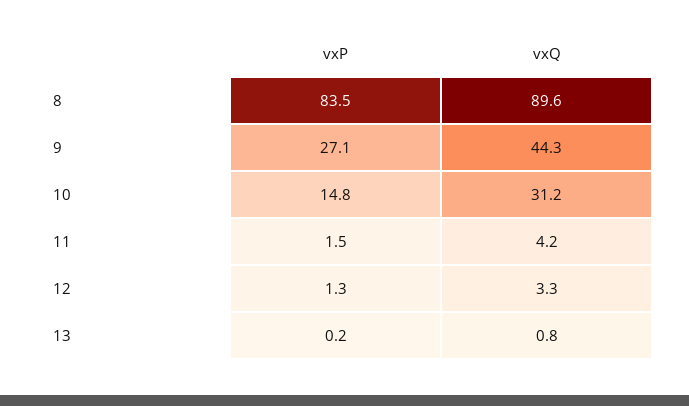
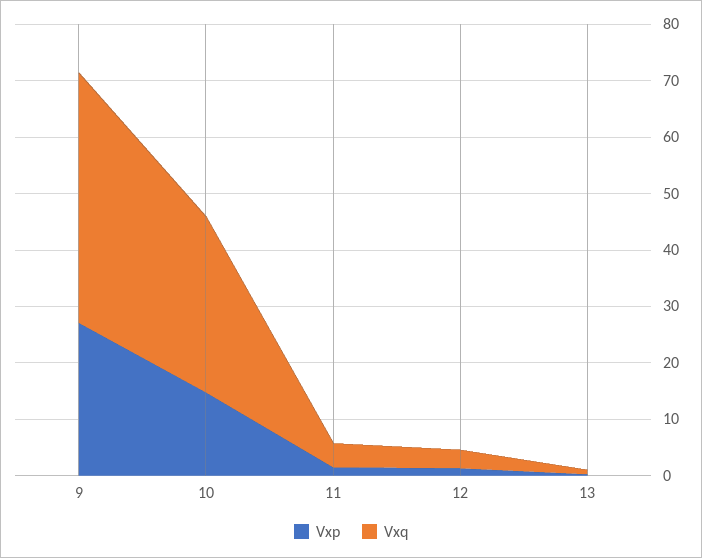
vxP, 8: 83.5 -> none
vxQ, 8: 89.6 -> none

